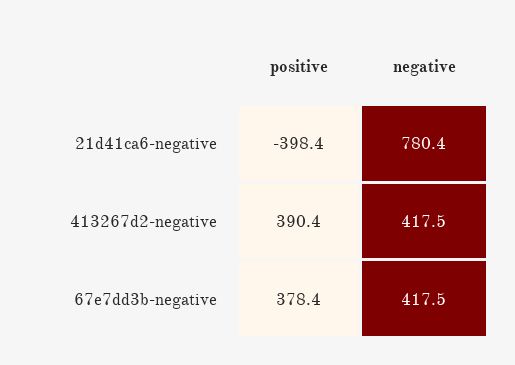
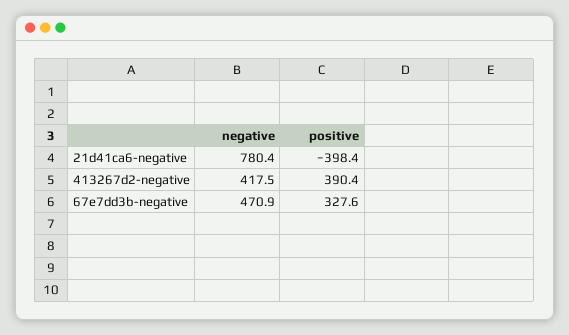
positive, 67e7dd3b-negative: 378.4 -> 327.6
negative, 67e7dd3b-negative: 417.5 -> 470.9

